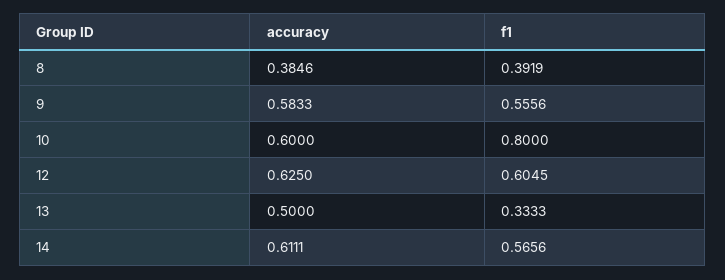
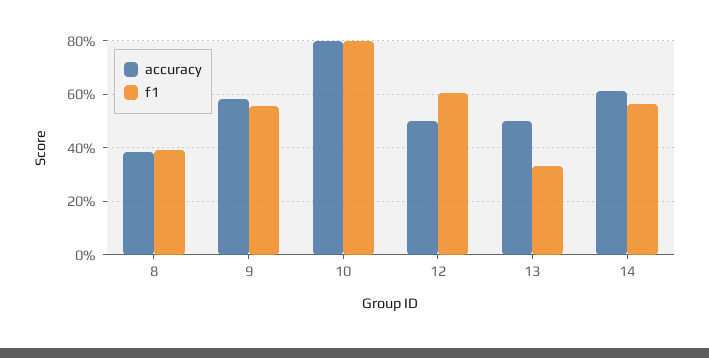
accuracy, 10: 0.6 -> 0.8
accuracy, 12: 0.625 -> 0.5

